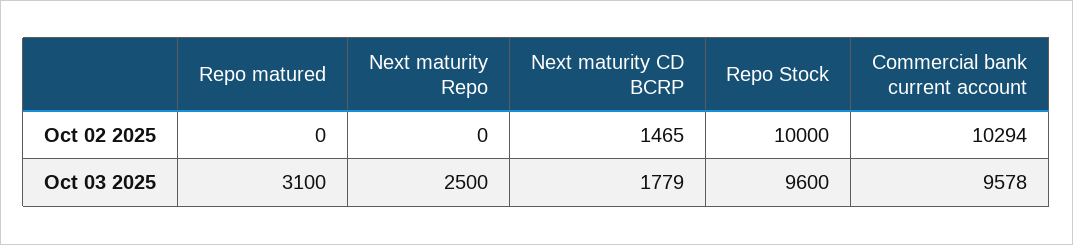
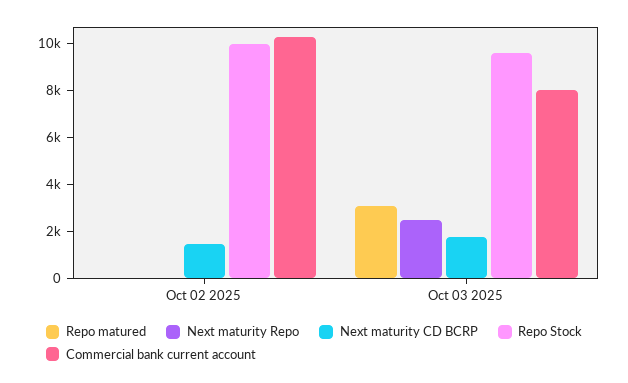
Commercial bank current account, Oct 03 2025: 9578 -> 8000

